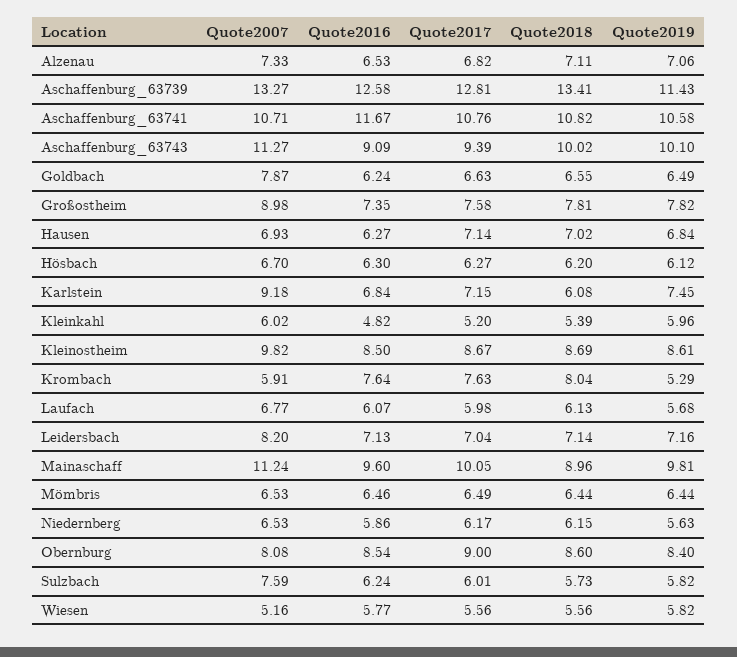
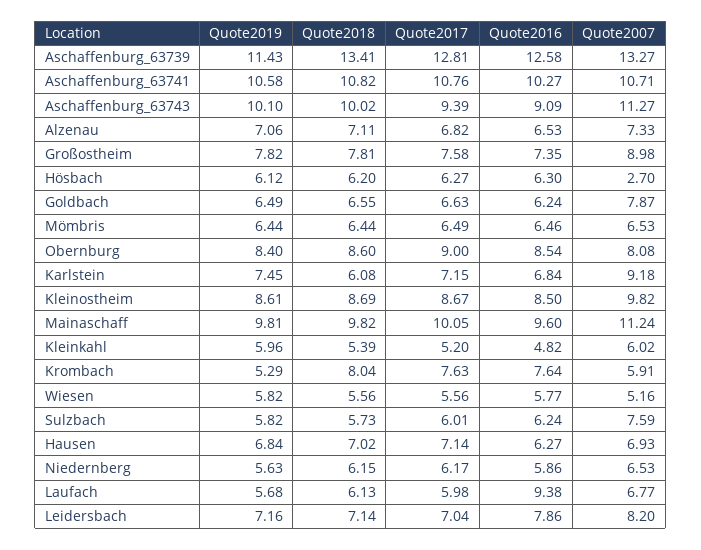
Quote2016, Aschaffenburg_63741: 11.67 -> 10.27
Quote2007, Hösbach: 6.7 -> 2.7
Quote2016, Laufach: 6.07 -> 9.38
Quote2016, Leidersbach: 7.13 -> 7.86
Quote2018, Mainaschaff: 8.96 -> 9.82

